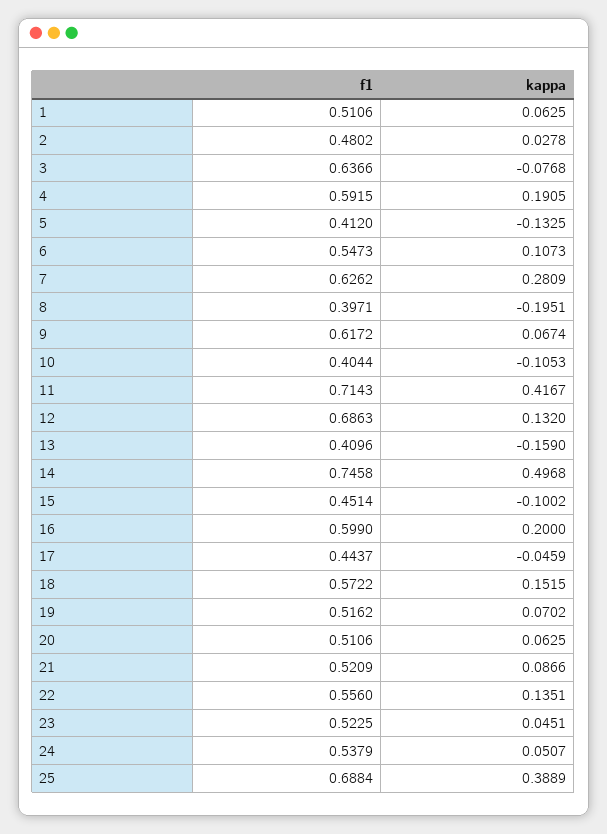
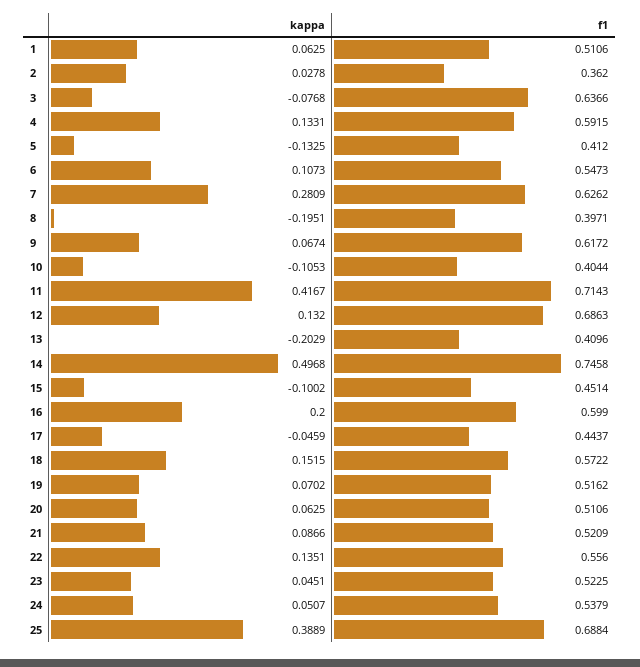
f1, 2: 0.4802 -> 0.362
kappa, 4: 0.1905 -> 0.1331
kappa, 13: -0.159 -> -0.2029

